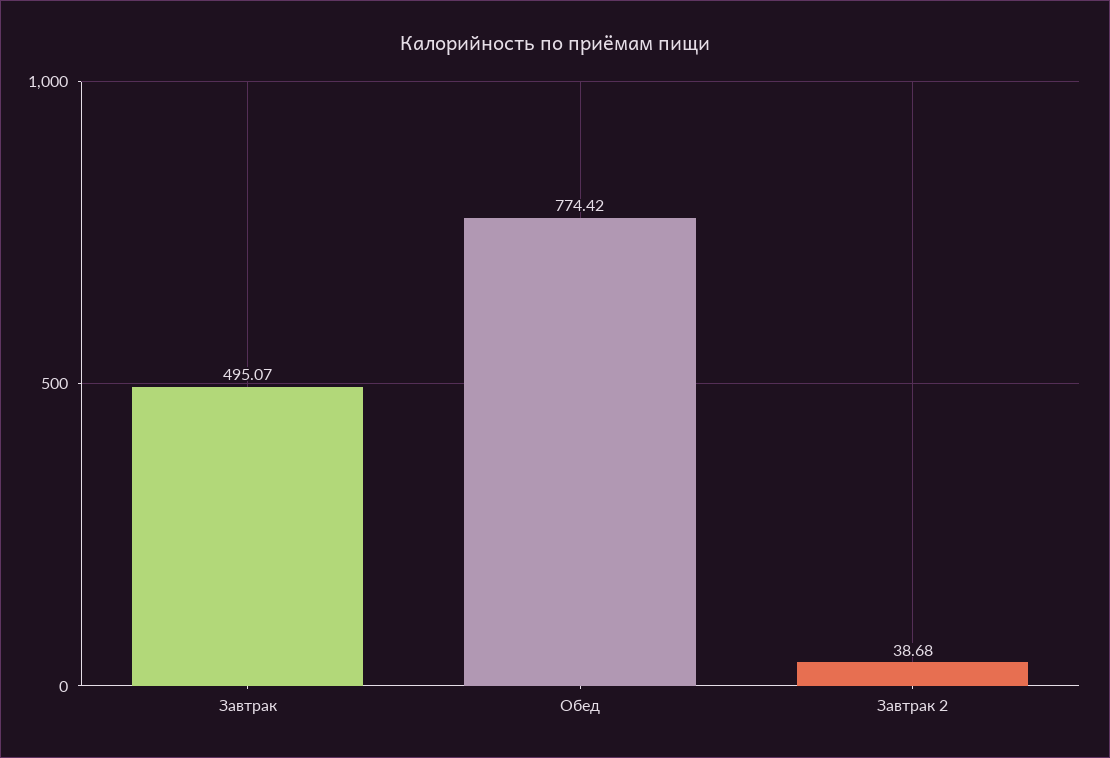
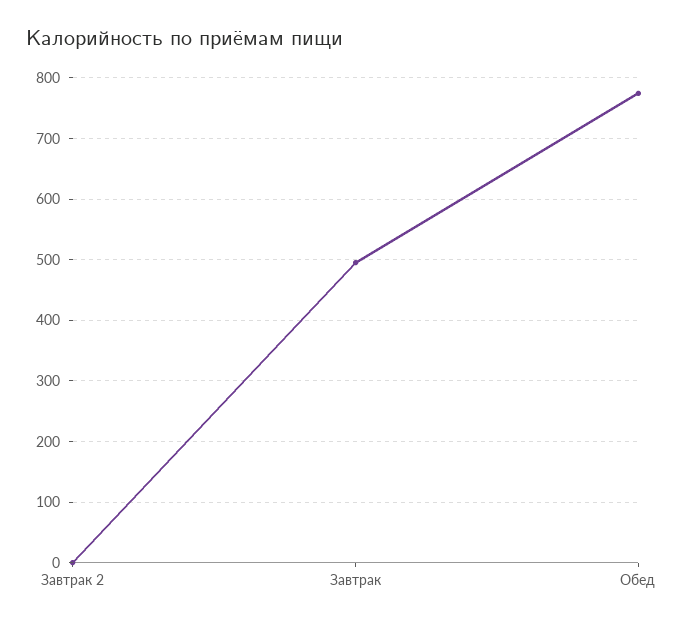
Завтрак 2: 38.68 -> 0

